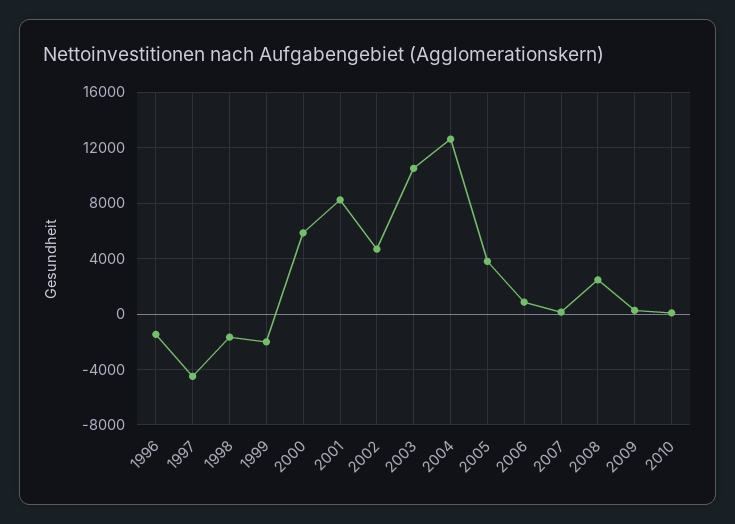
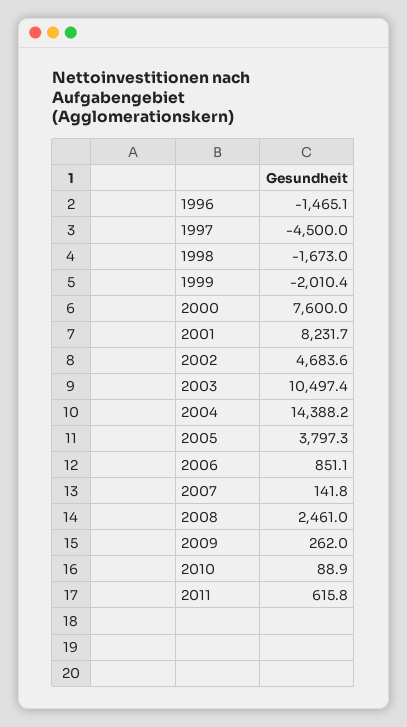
2000: 6000 -> 7600
2004: 12500 -> 14388.2
2011: none -> 615.8

